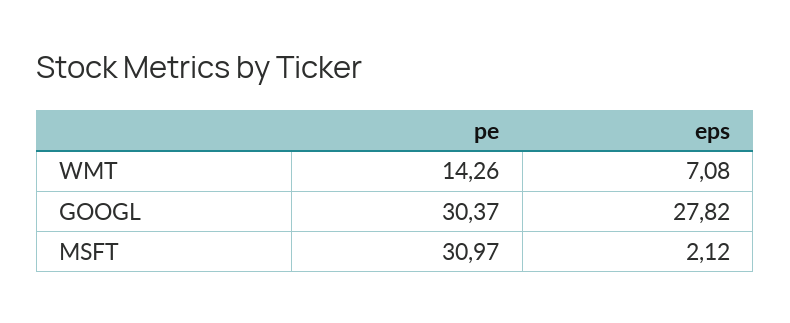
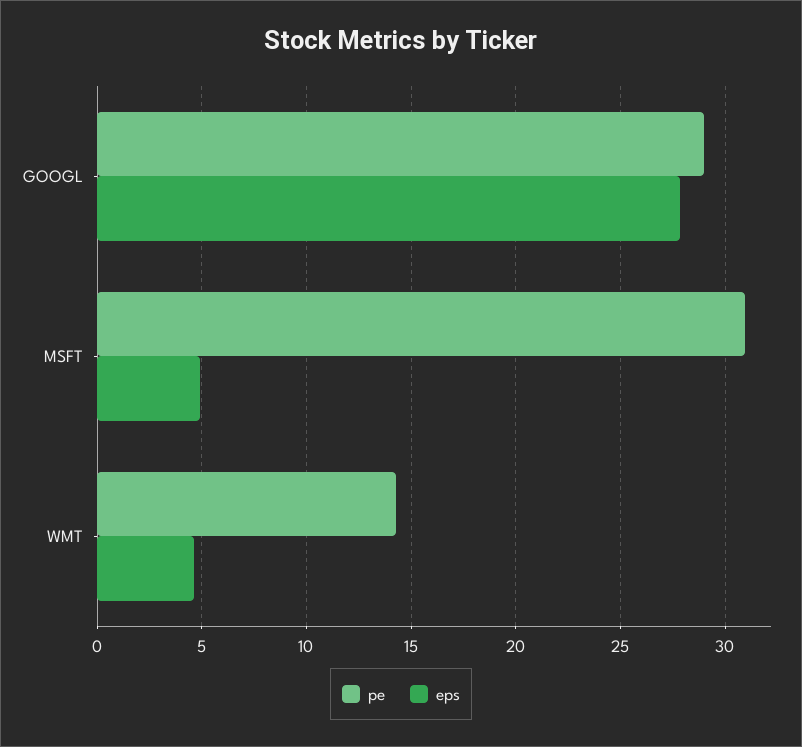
eps, WMT: 7.08 -> 4.5
pe, GOOGL: 30.37 -> 29
eps, MSFT: 2.12 -> 5

